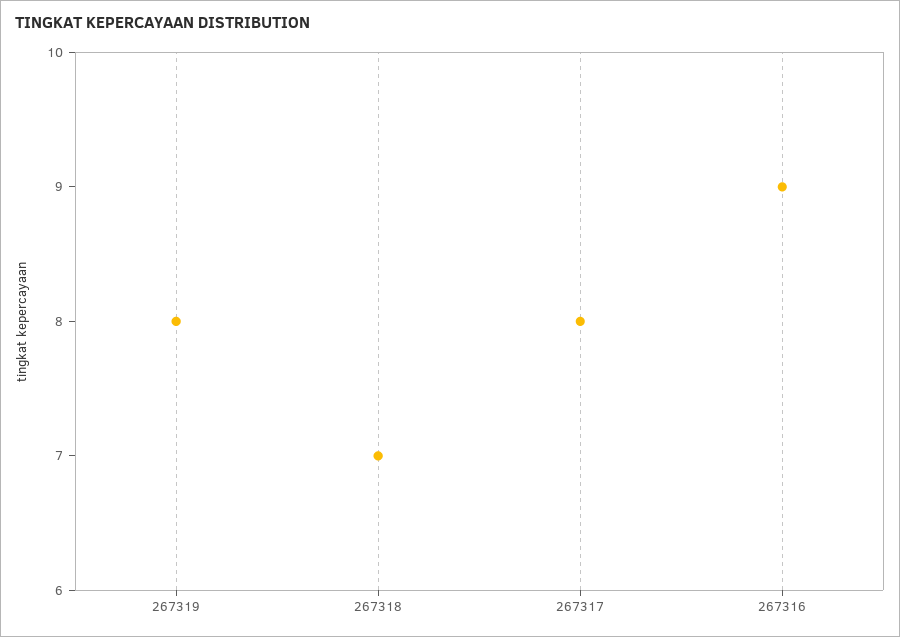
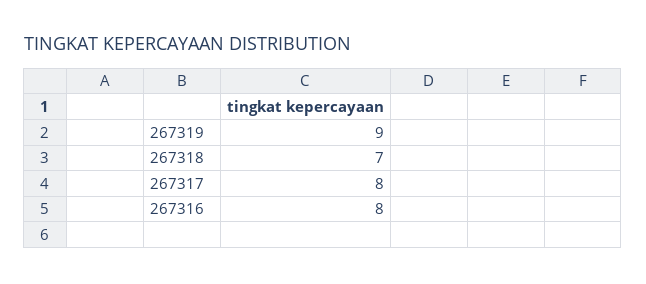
267319: 8 -> 9
267316: 9 -> 8

